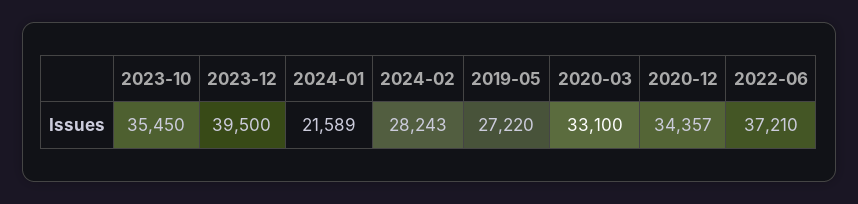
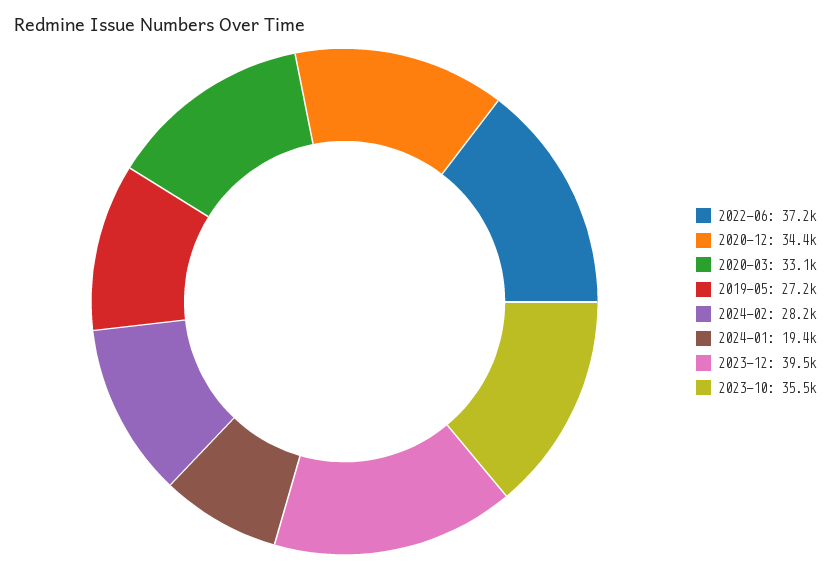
2024-01: 21589 -> 19400

